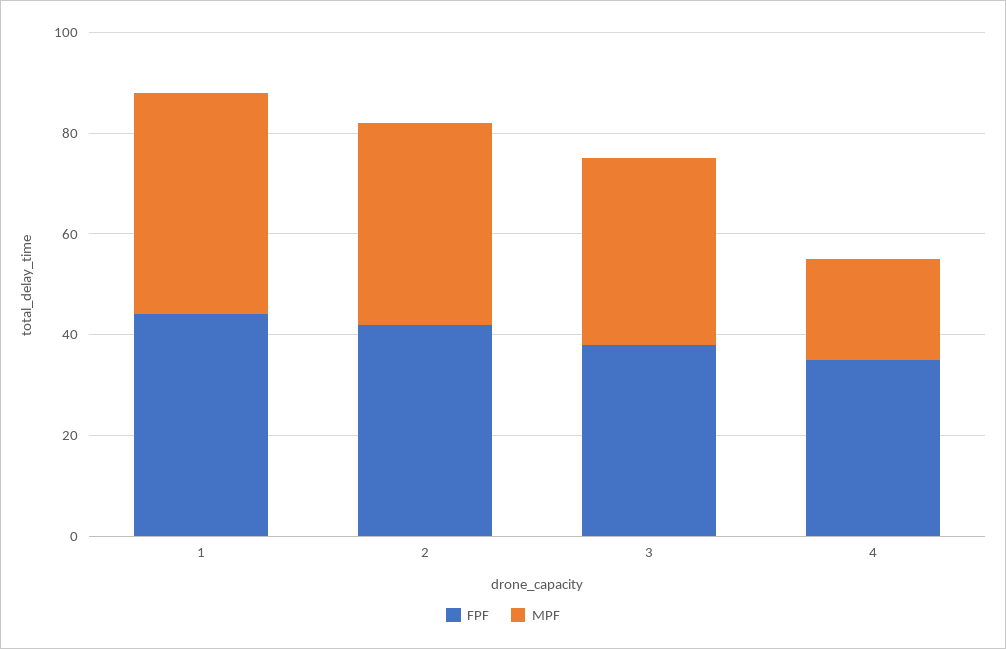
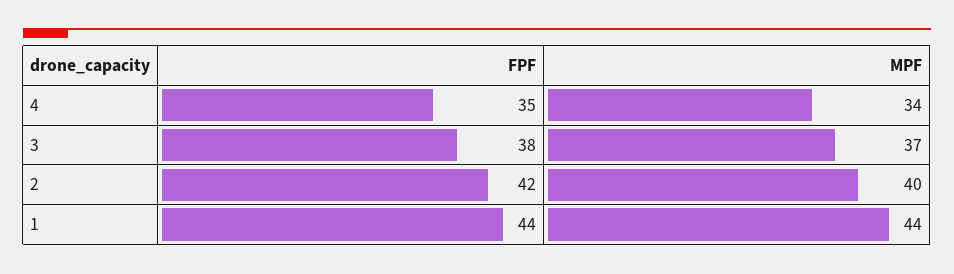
MPF, 4: 20 -> 34

